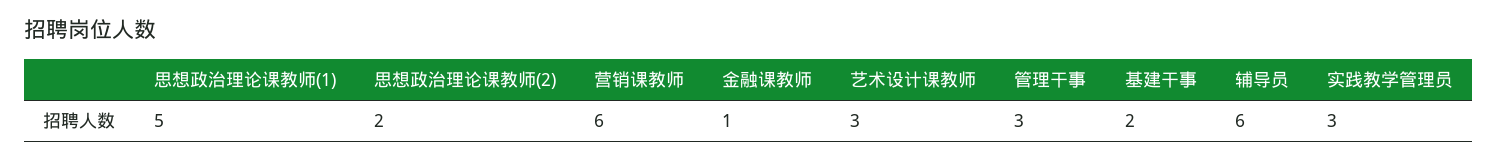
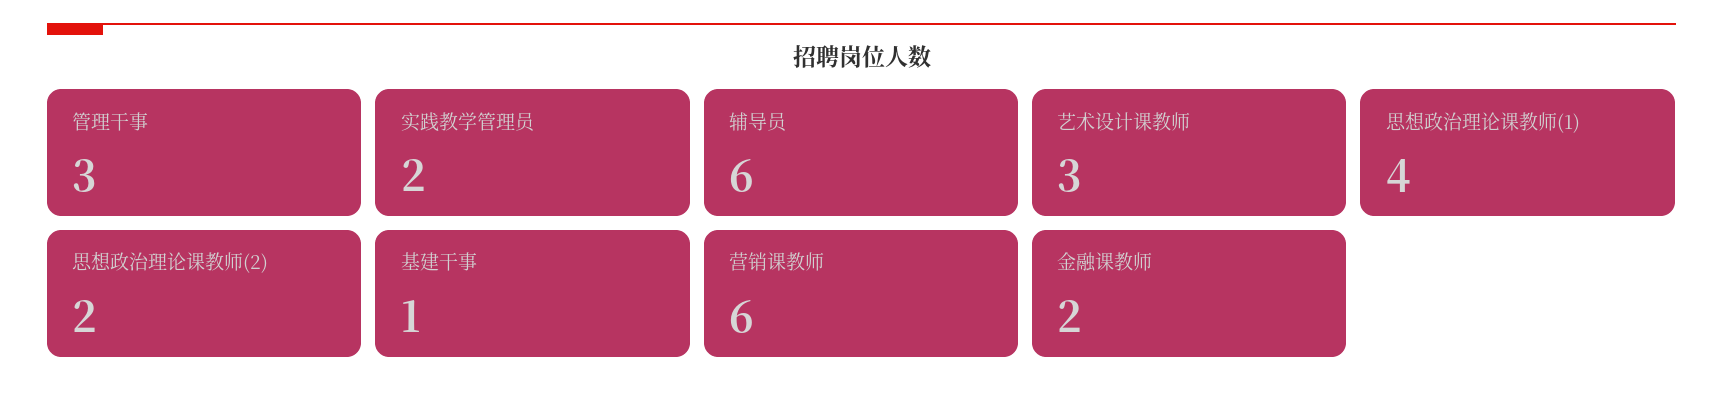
思想政治理论课教师(1): 5 -> 4
金融课教师: 1 -> 2
基建干事: 2 -> 1
实践教学管理员: 3 -> 2

